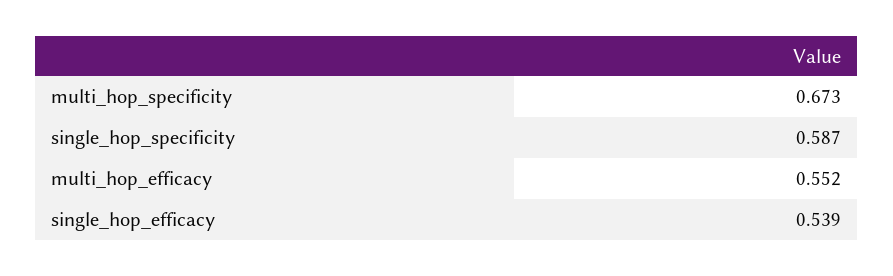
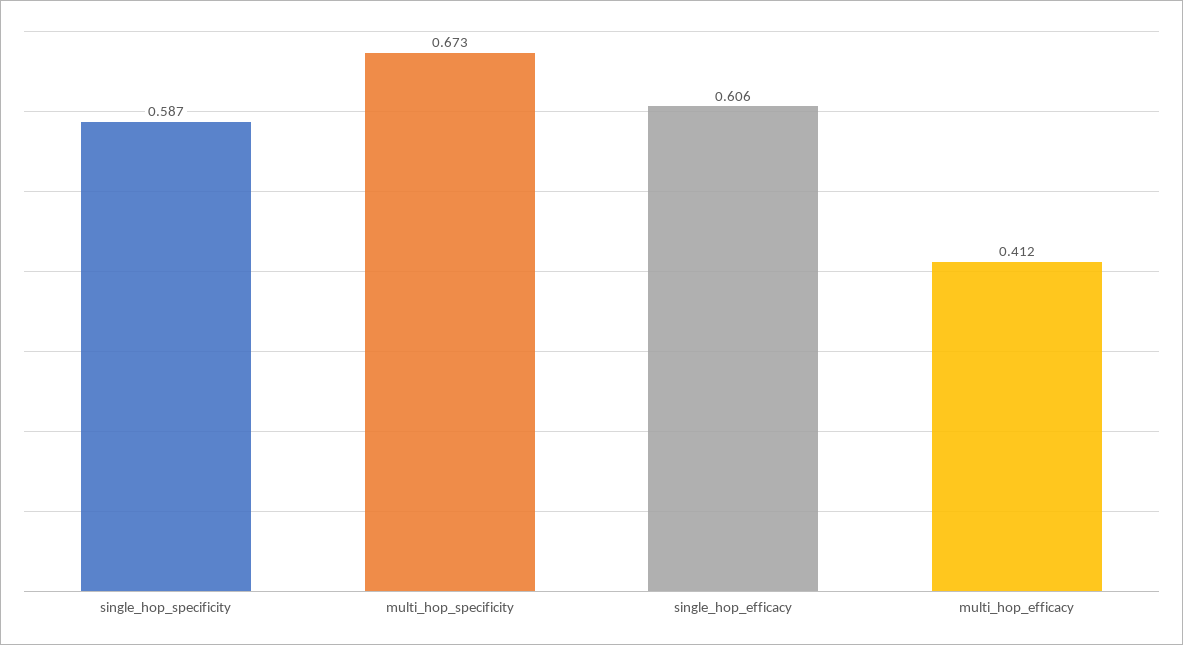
multi_hop_efficacy: 0.552 -> 0.412
single_hop_efficacy: 0.539 -> 0.606

